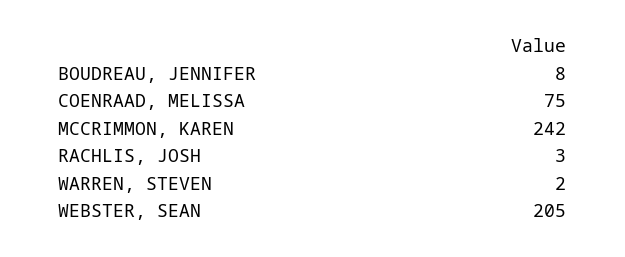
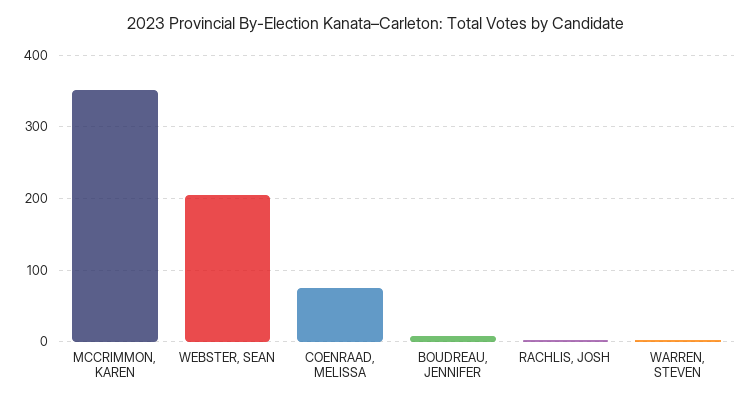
MCCRIMMON, KAREN: 242 -> 350

